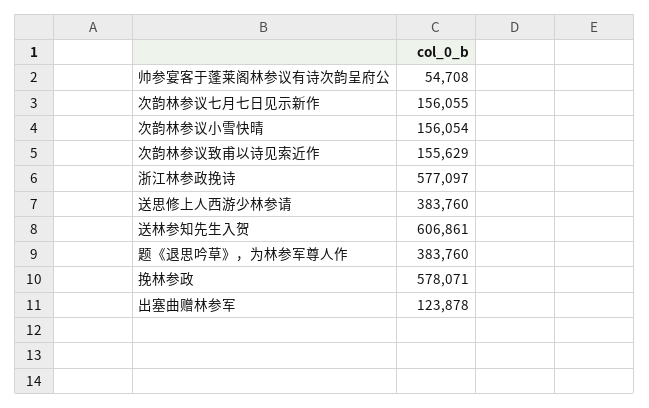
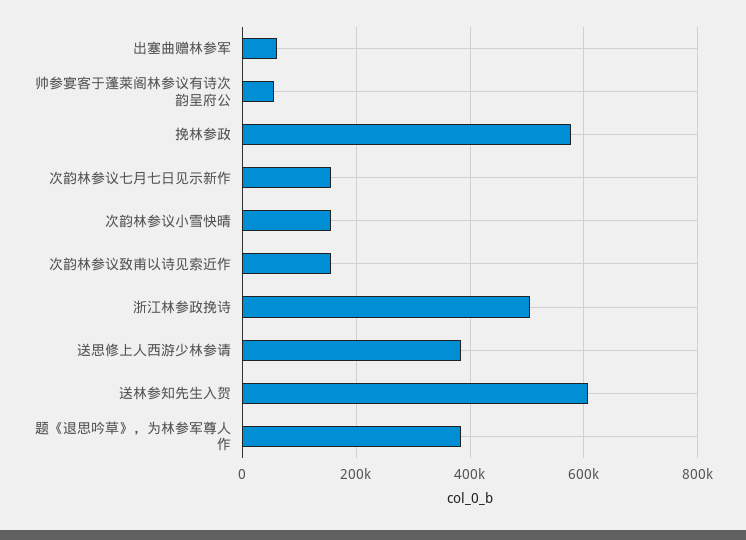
浙江林参政挽诗: 577097 -> 500000
出塞曲赠林参军: 123878 -> 60000

